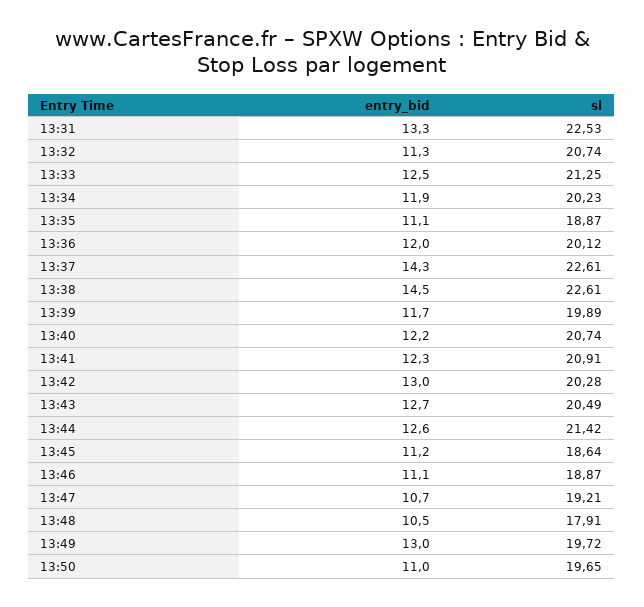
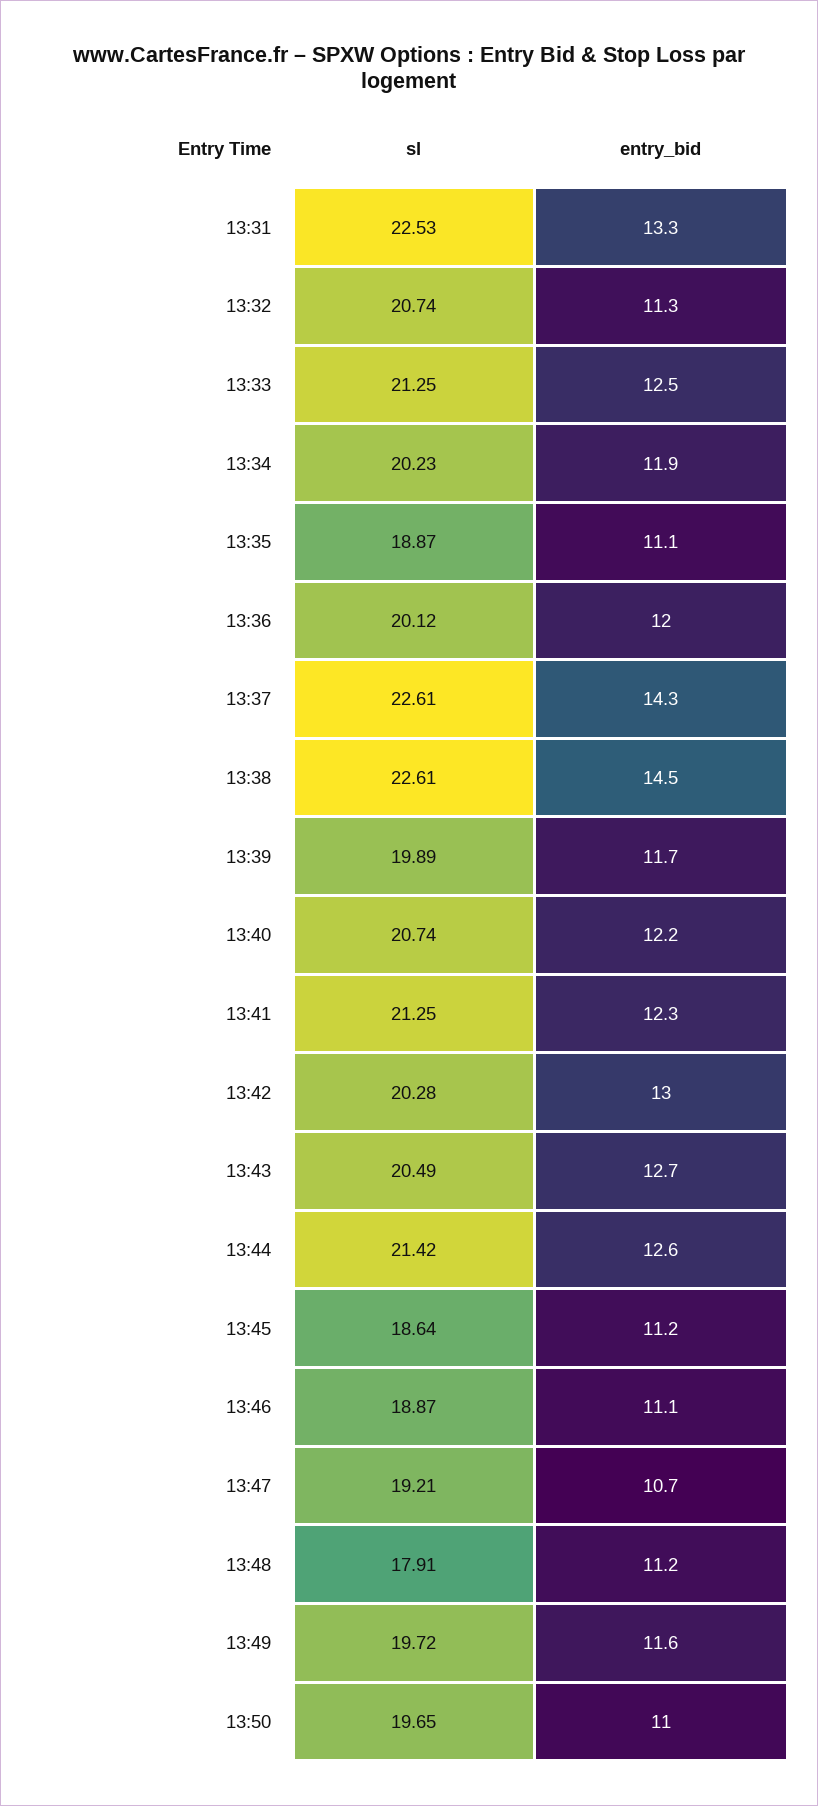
sl, 13:41: 20.91 -> 21.25
entry_bid, 13:48: 10.5 -> 11.2
entry_bid, 13:49: 13 -> 11.6

